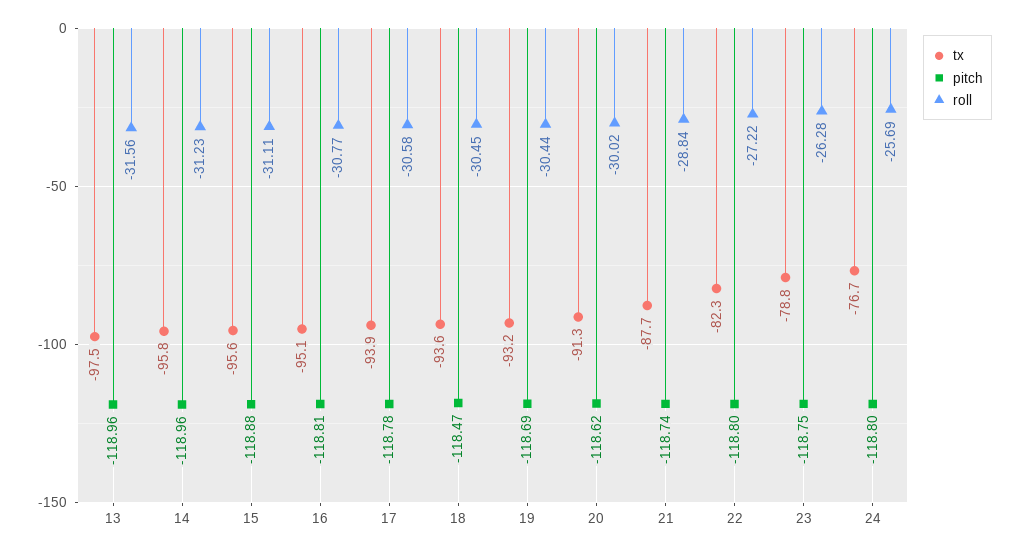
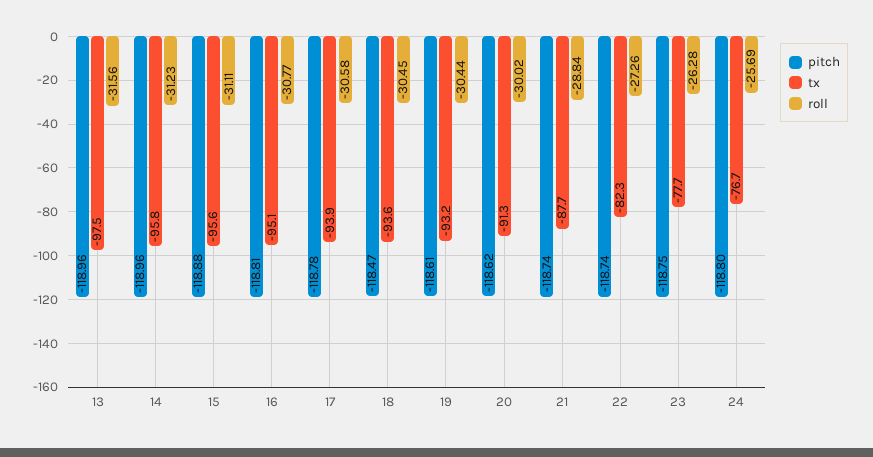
pitch, 19: -118.69 -> -118.61
pitch, 22: -118.8 -> -118.74
roll, 22: -27.22 -> -27.26
tx, 23: -78.8 -> -77.7

